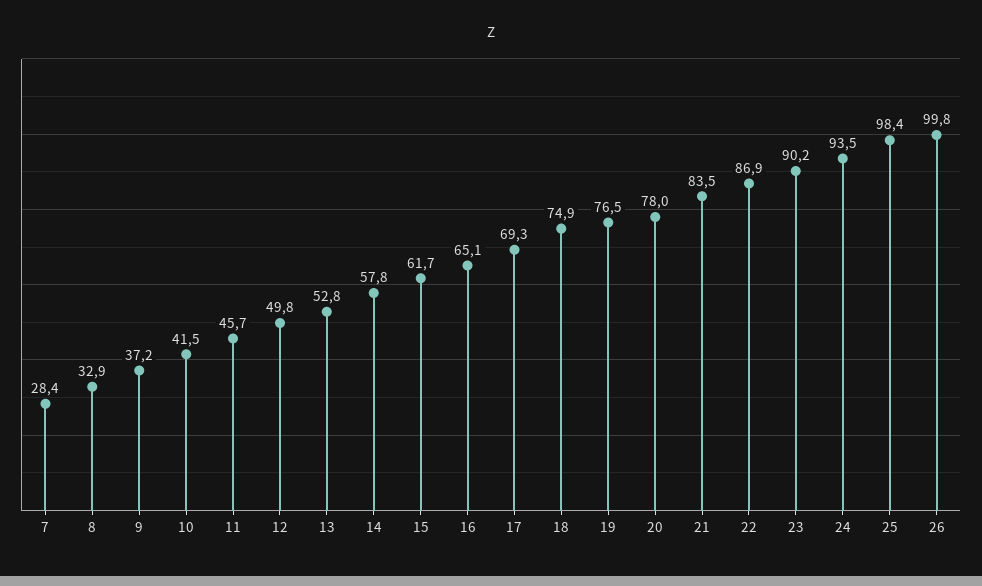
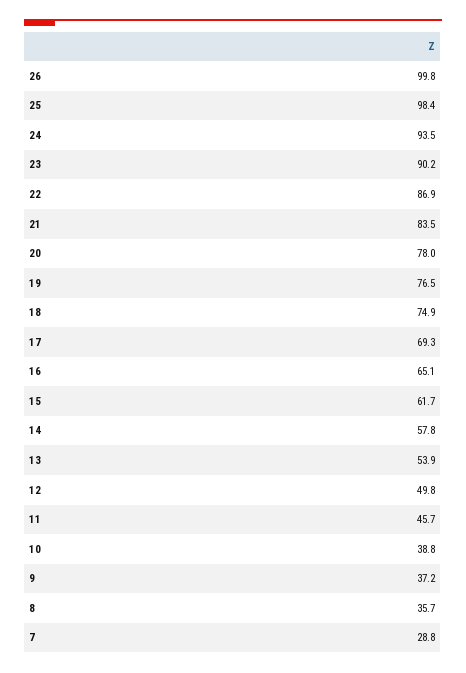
7: 28.4 -> 28.8
8: 32.9 -> 35.7
10: 41.5 -> 38.8
13: 52.8 -> 53.9

